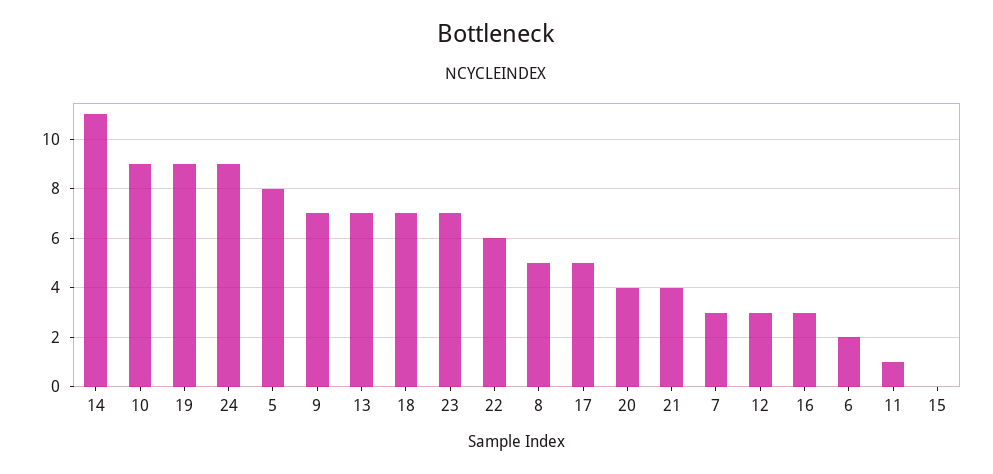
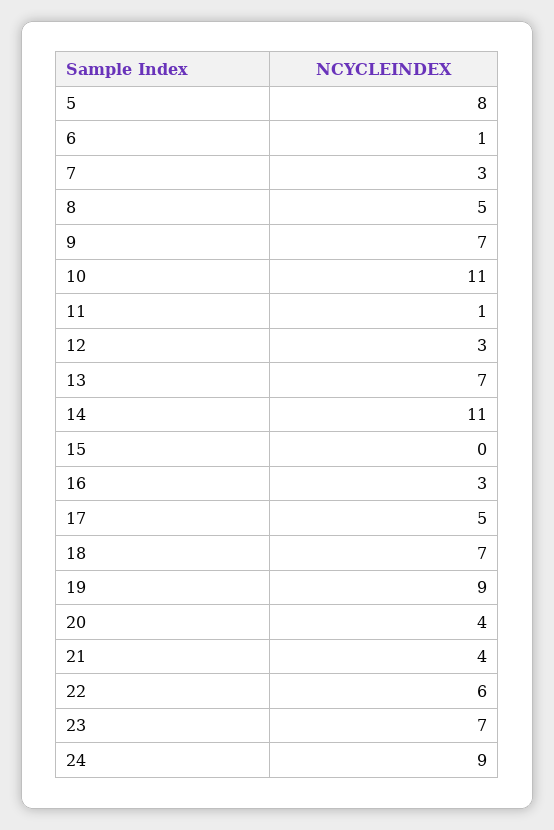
10: 9 -> 11
6: 2 -> 1

